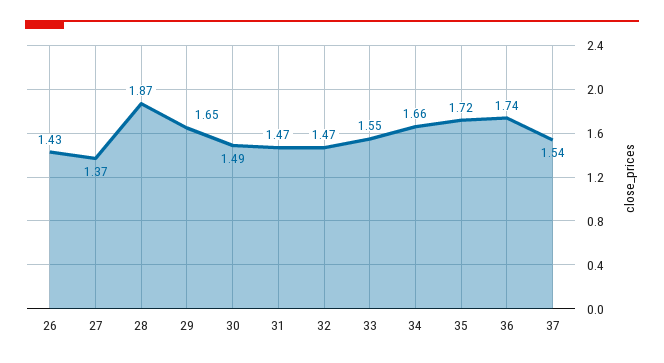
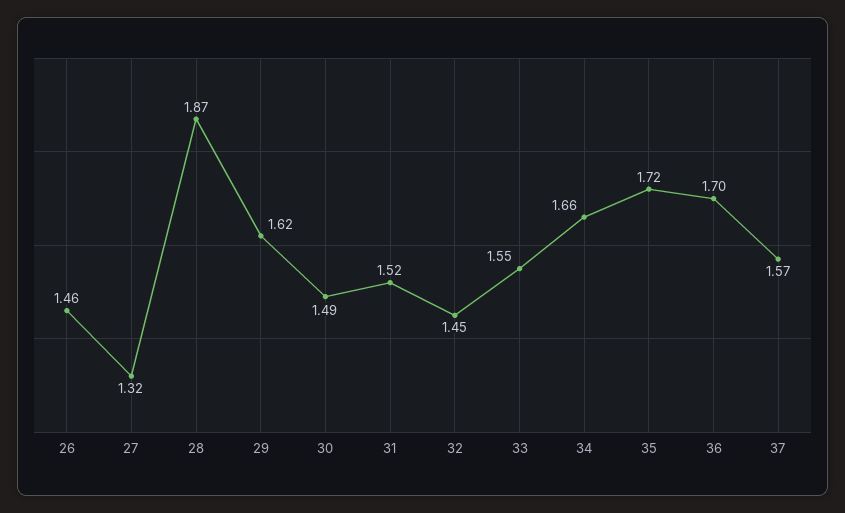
26: 1.43 -> 1.46
27: 1.37 -> 1.32
29: 1.65 -> 1.62
31: 1.47 -> 1.52
32: 1.47 -> 1.45
36: 1.74 -> 1.7
37: 1.54 -> 1.57

